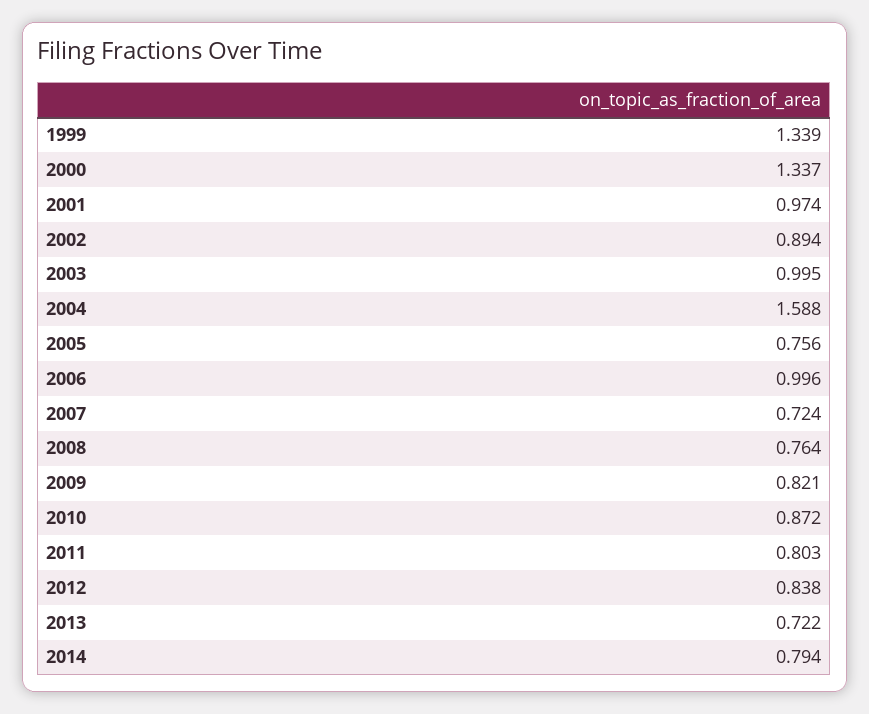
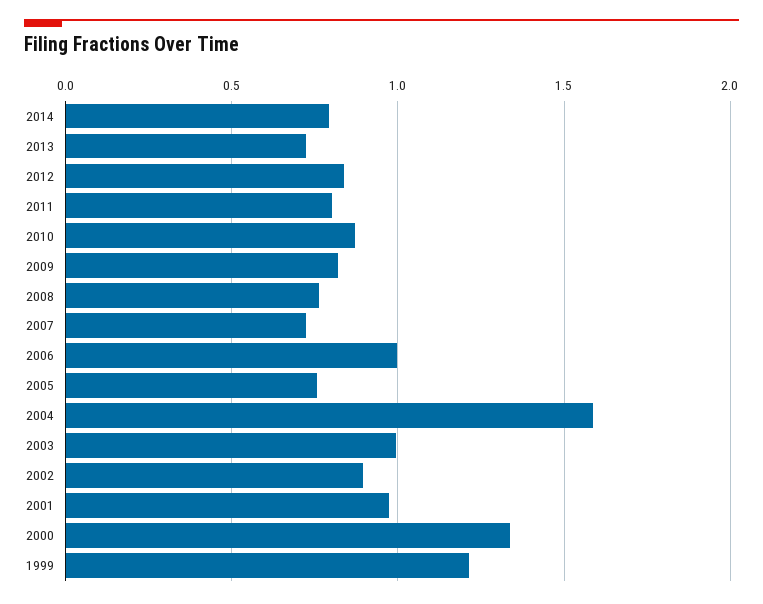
1999: 1.339 -> 1.2

